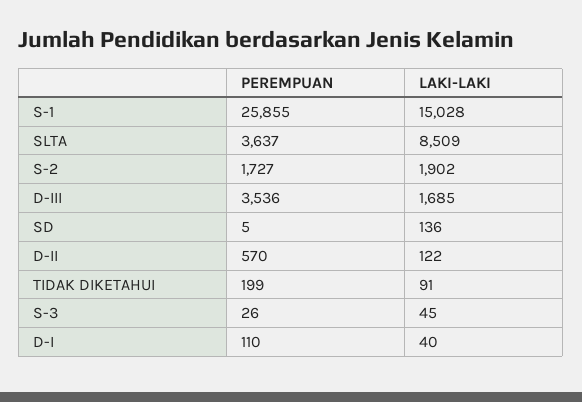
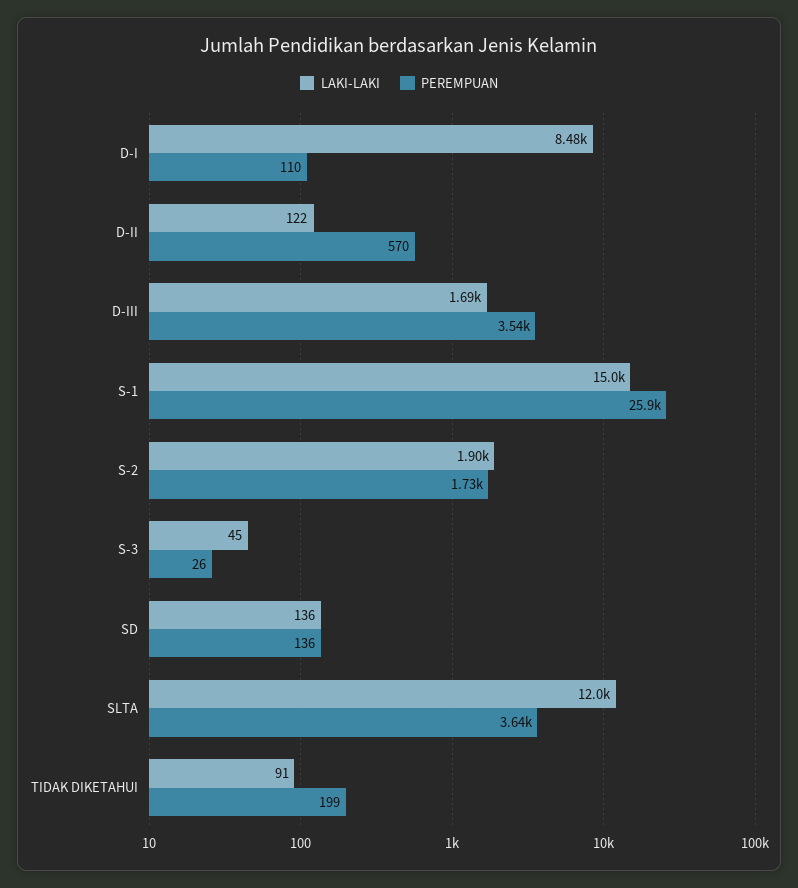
LAKI-LAKI, SLTA: 8509 -> 12000
PEREMPUAN, SD: 5 -> 136
LAKI-LAKI, D-I: 40 -> 8480

